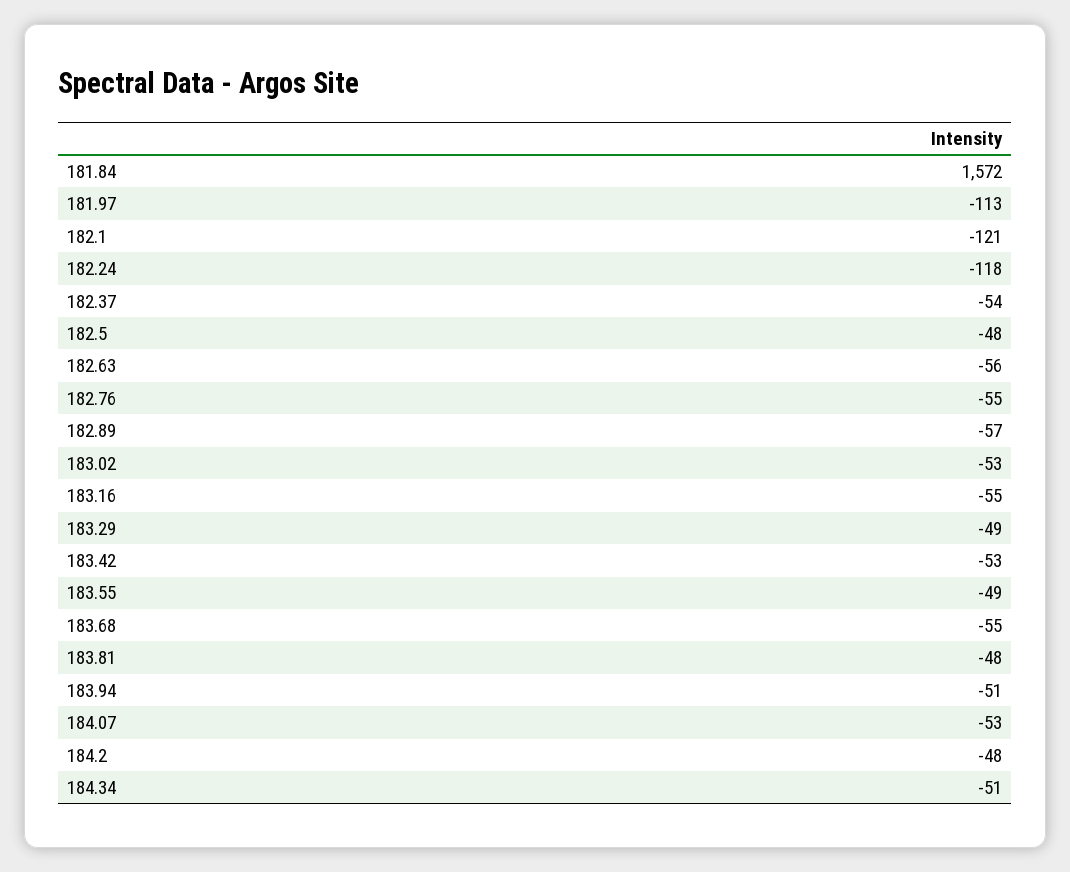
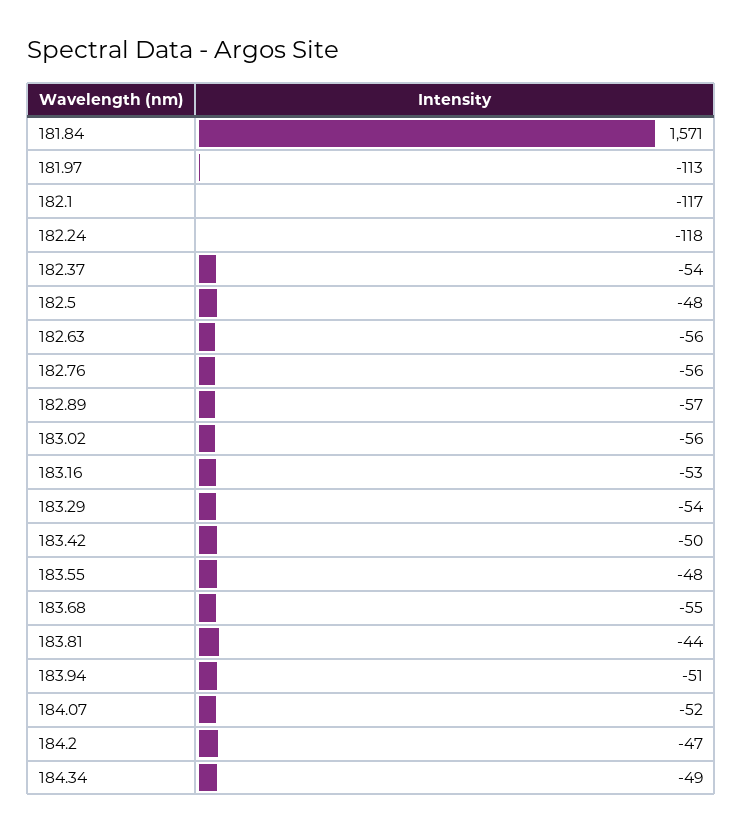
181.84: 1572 -> 1571
182.1: -121 -> -117
182.76: -55 -> -56
183.02: -53 -> -56
183.16: -55 -> -53
183.29: -49 -> -54
183.42: -53 -> -50
183.55: -49 -> -48
183.81: -48 -> -44
184.07: -53 -> -52
184.2: -48 -> -47
184.34: -51 -> -49

